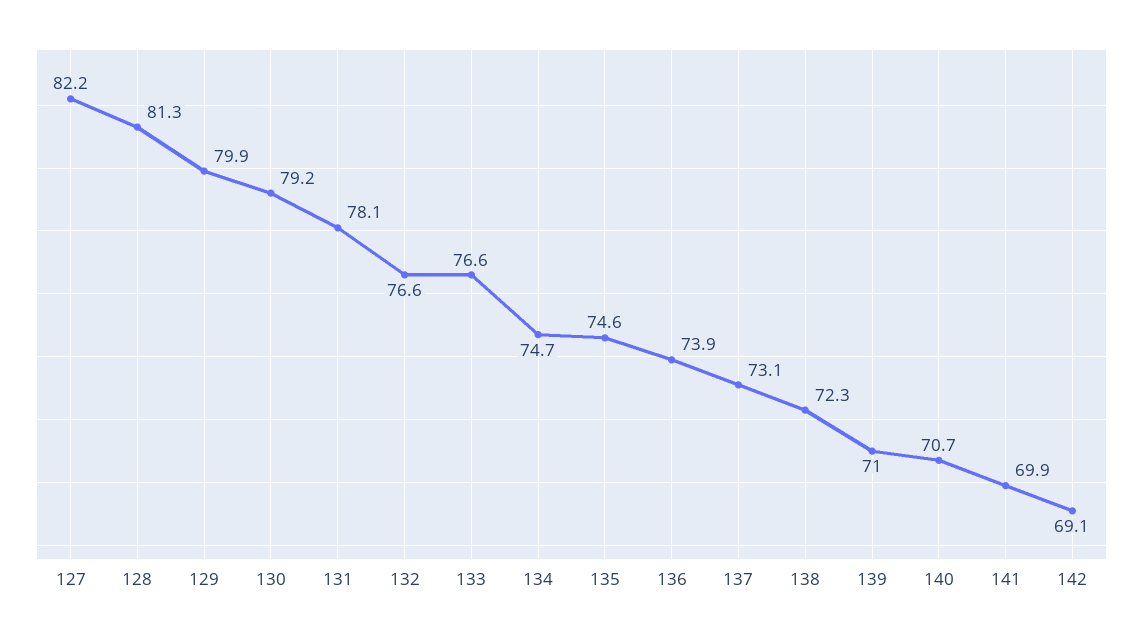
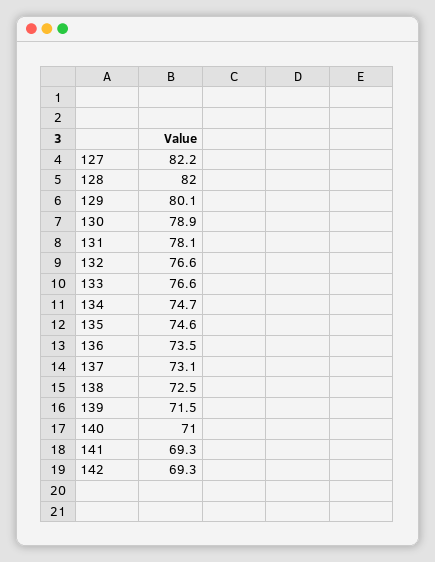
128: 81.3 -> 82
129: 79.9 -> 80.1
130: 79.2 -> 78.9
136: 73.9 -> 73.5
138: 72.3 -> 72.5
139: 71 -> 71.5
140: 70.7 -> 71
141: 69.9 -> 69.3
142: 69.1 -> 69.3

